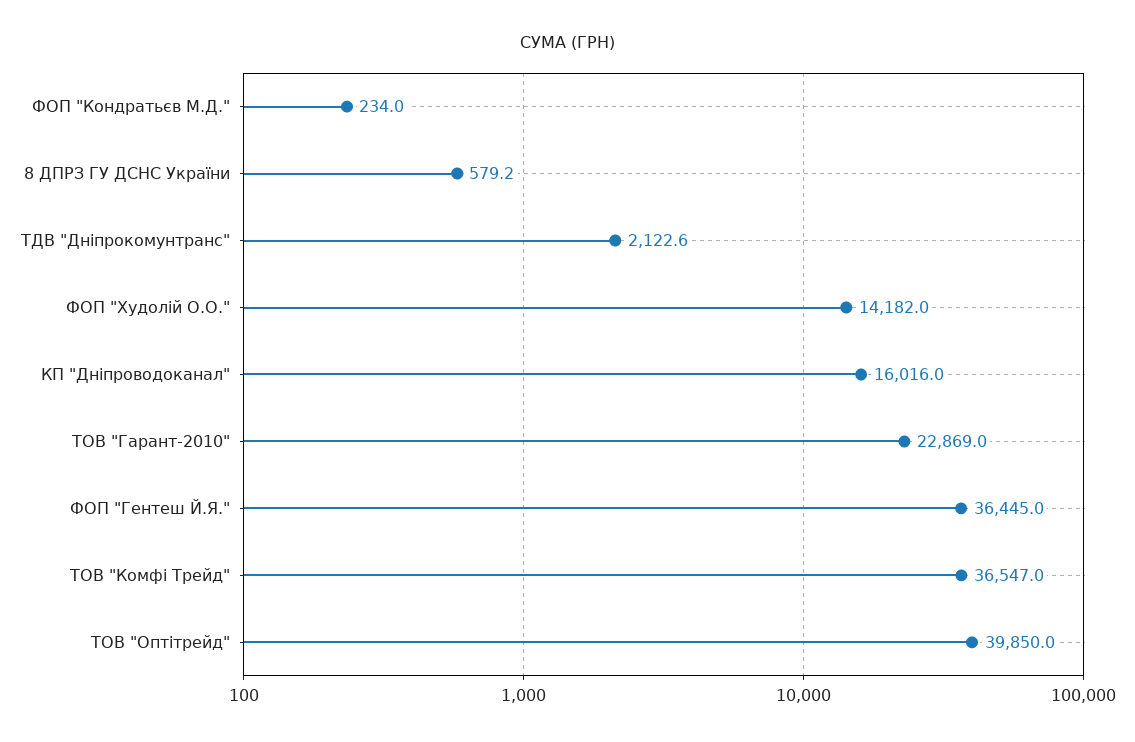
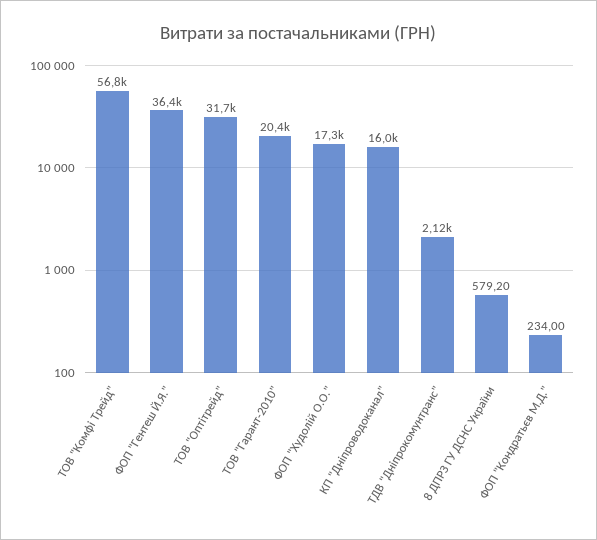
ФОП "Худолій О.О.": 14182 -> 17300
ТОВ "Гарант-2010": 22869 -> 20400
ТОВ "Комфі Трейд": 36547 -> 56800
ТОВ "Оптітрейд": 39850 -> 31700

